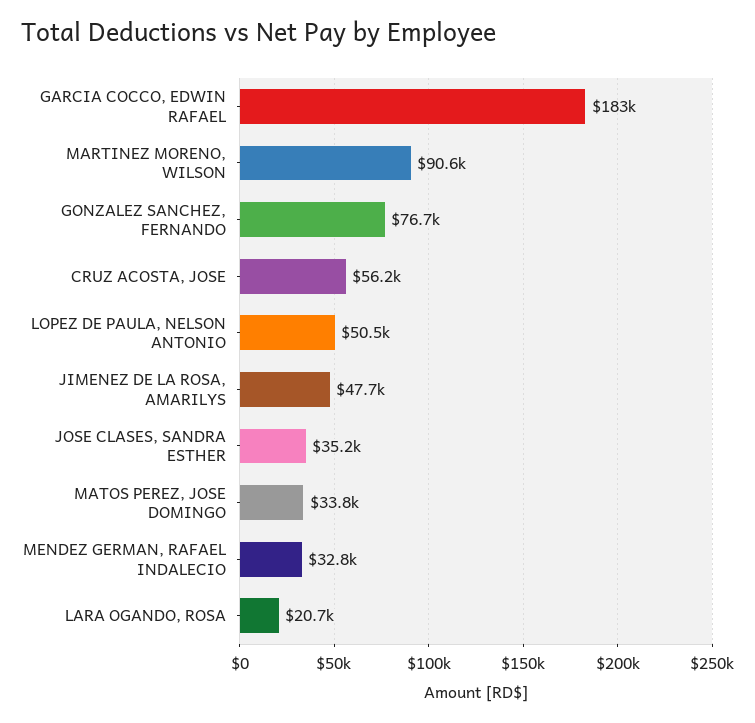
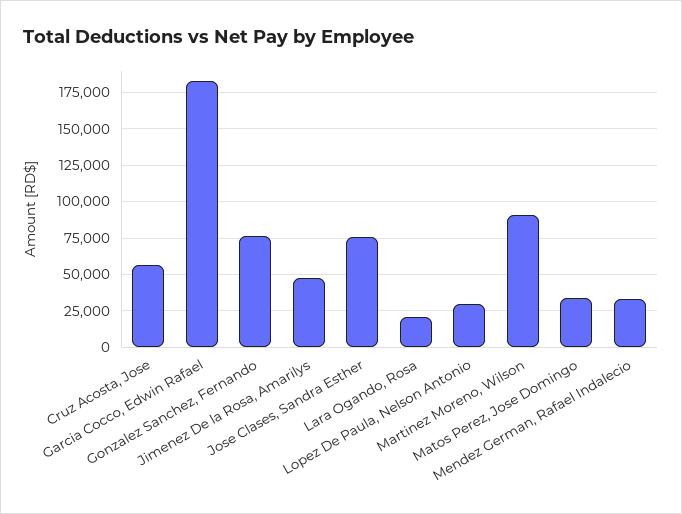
LOPEZ DE PAULA, NELSON ANTONIO: 50500 -> 30000
JOSE CLASES, SANDRA ESTHER: 35200 -> 75000

